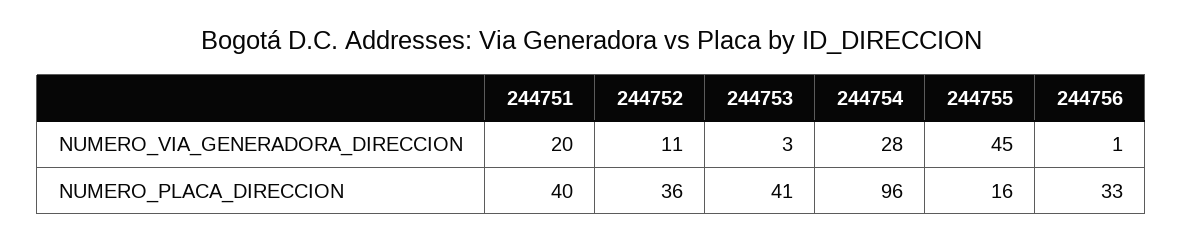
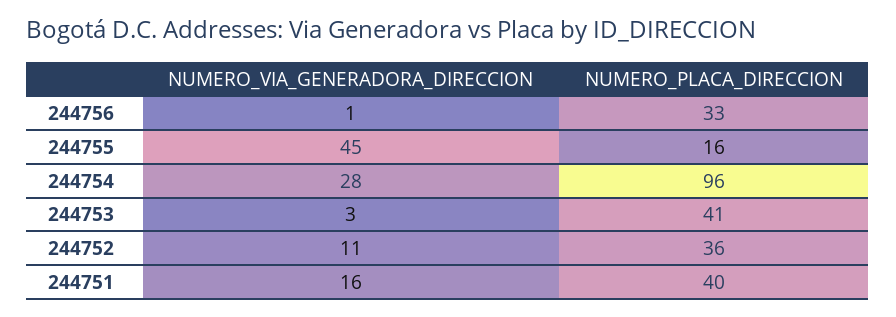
244751, NUMERO_VIA_GENERADORA_DIRECCION: 20 -> 16

